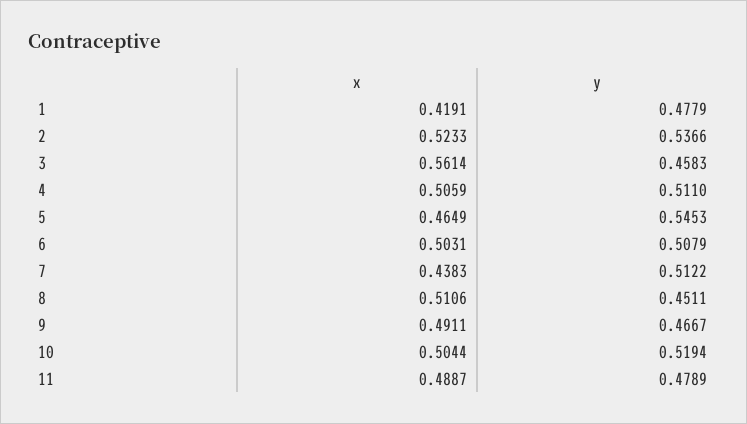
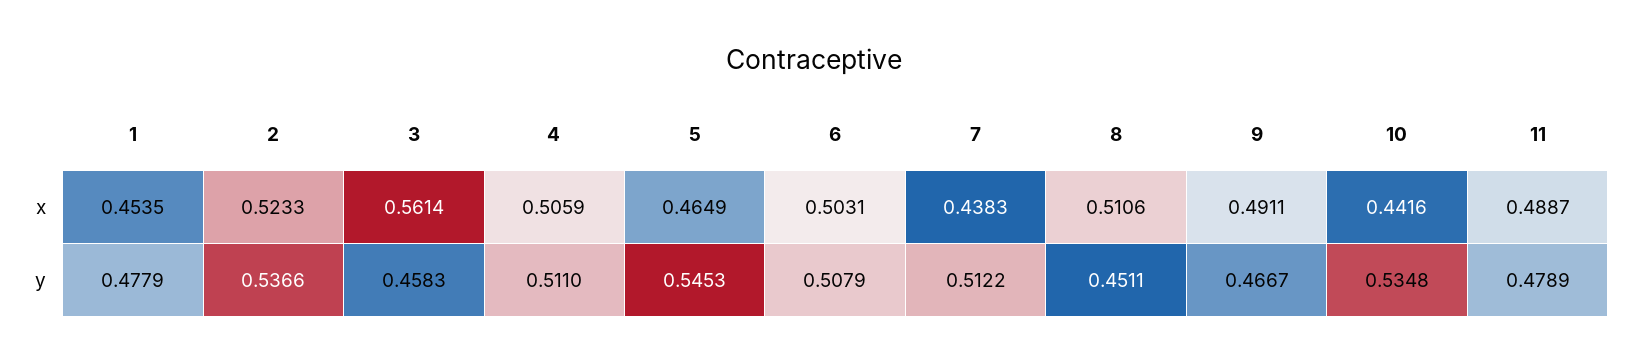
x, 1: 0.4191 -> 0.4535
x, 10: 0.5044 -> 0.4416
y, 10: 0.5194 -> 0.5348

